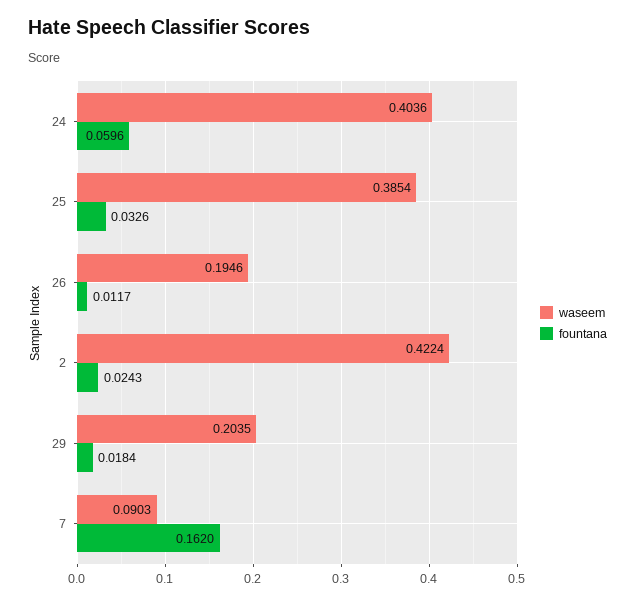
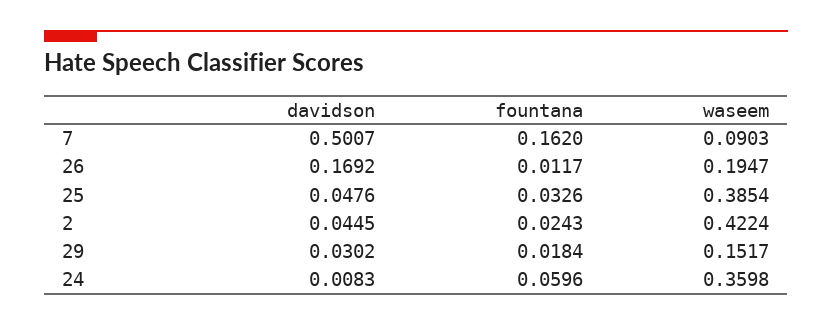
waseem, 24: 0.4036 -> 0.3598
waseem, 26: 0.1946 -> 0.1947
waseem, 29: 0.2035 -> 0.1517
davidson, 7: none -> 0.5007
davidson, 26: none -> 0.1692
davidson, 25: none -> 0.0476
davidson, 2: none -> 0.0445
davidson, 29: none -> 0.0302
davidson, 24: none -> 0.0083

